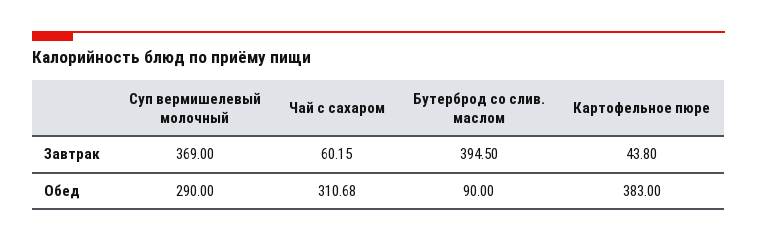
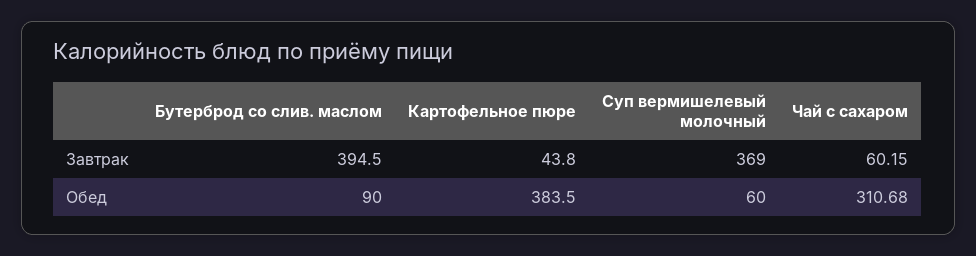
Суп вермишелевый молочный, Обед: 290 -> 60
Картофельное пюре, Обед: 383 -> 383.5

